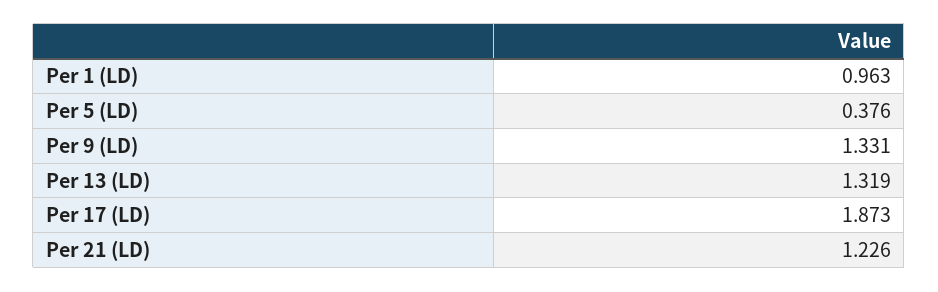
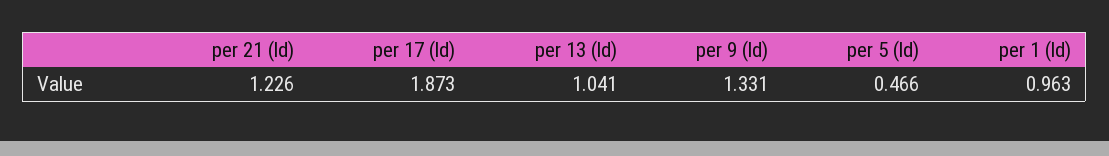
Per 5 (LD): 0.376 -> 0.466
Per 13 (LD): 1.319 -> 1.041

